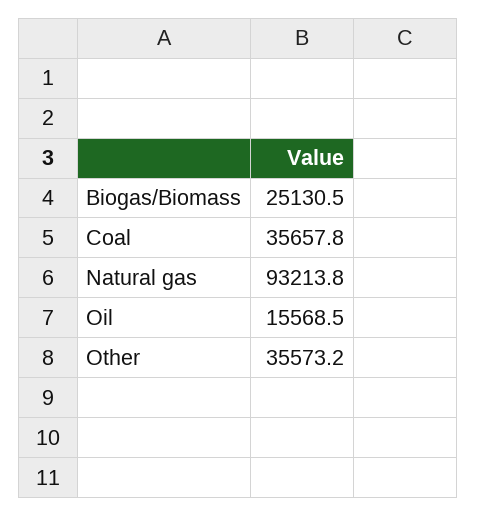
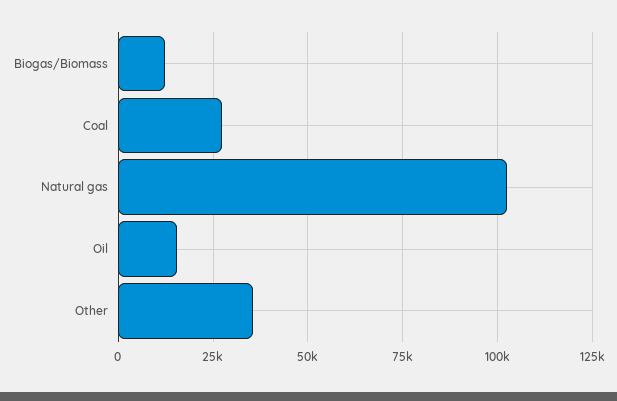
Biogas/Biomass: 25130.5 -> 12500
Coal: 35657.8 -> 27500
Natural gas: 93213.8 -> 102500

